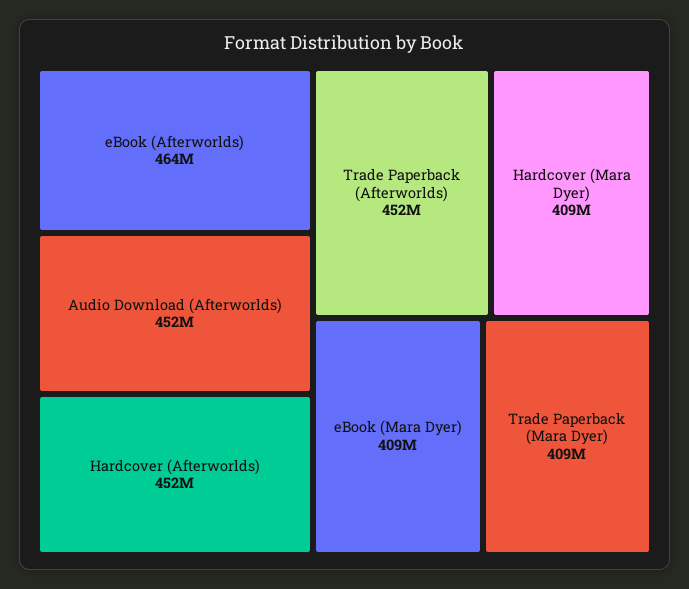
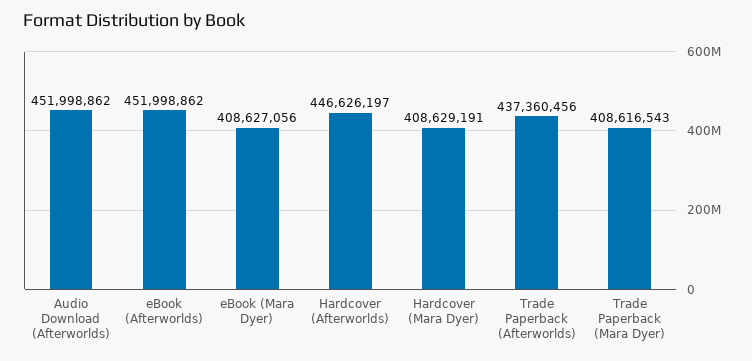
eBook (Afterworlds): 464000000 -> 451998862
Hardcover (Afterworlds): 452000000 -> 446626197
Trade Paperback (Afterworlds): 452000000 -> 437360456

